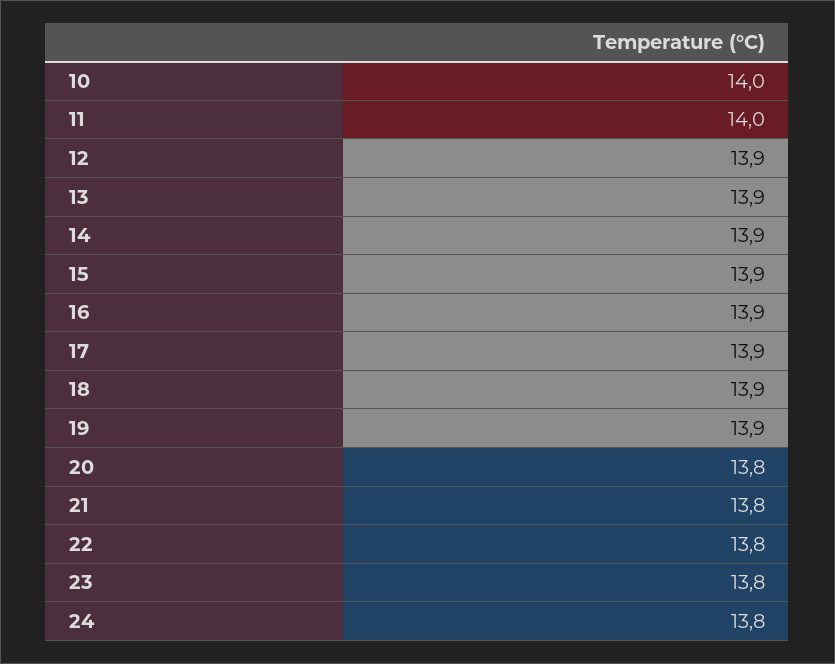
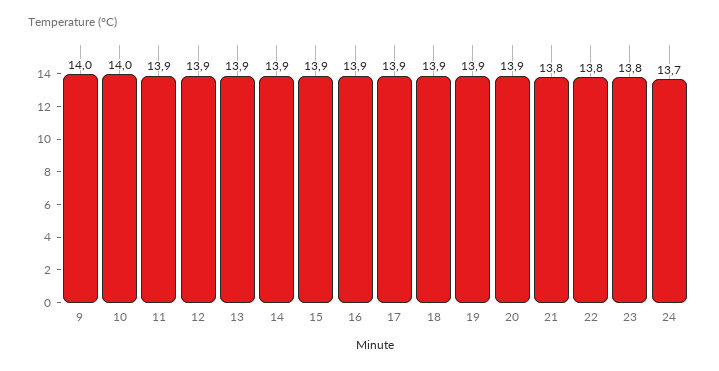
11: 14 -> 13.9
20: 13.8 -> 13.9
24: 13.8 -> 13.7
9: none -> 14

